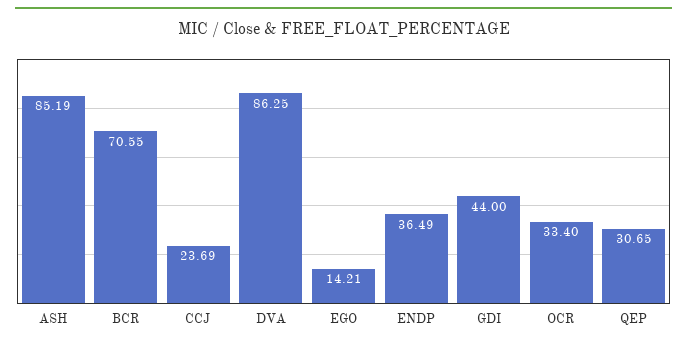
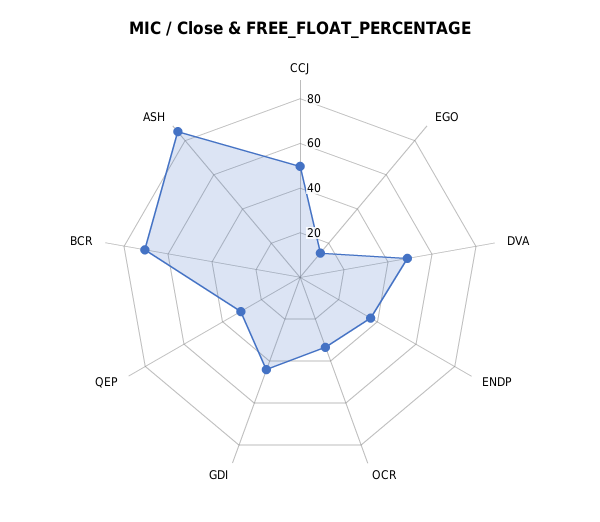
CCJ: 23.69 -> 50
DVA: 86.25 -> 50

